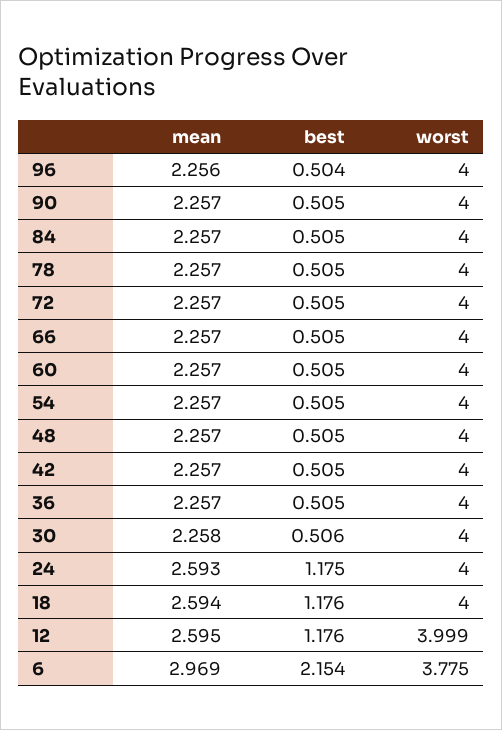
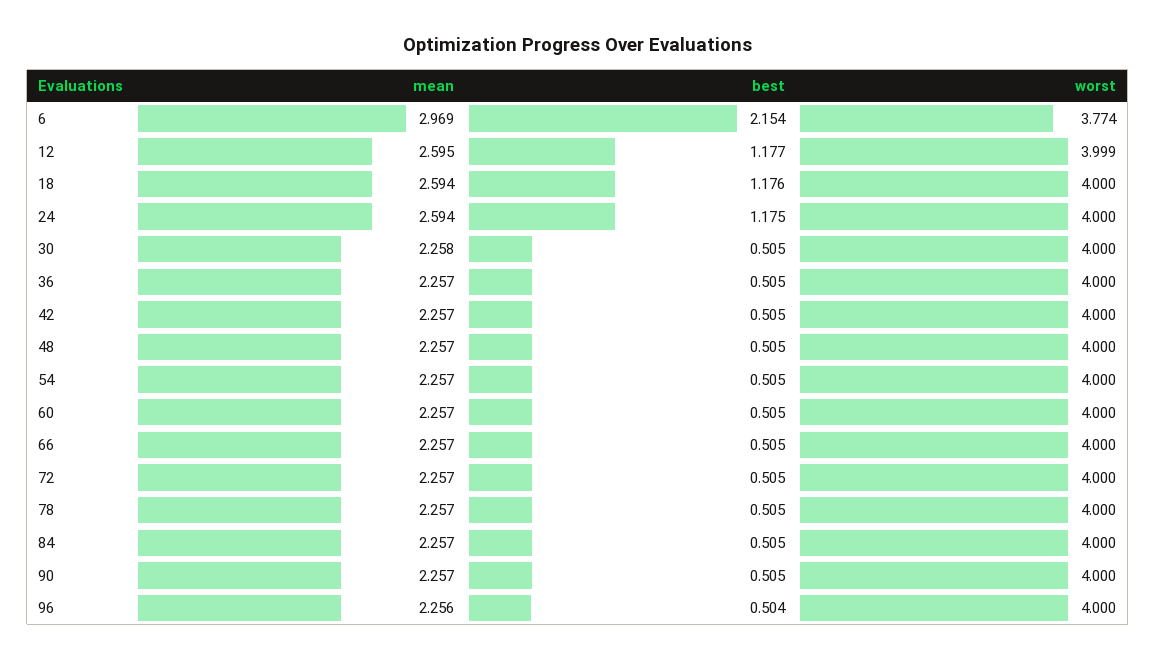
best, 30: 0.506 -> 0.505
mean, 24: 2.593 -> 2.594
best, 12: 1.176 -> 1.177
worst, 6: 3.775 -> 3.774

